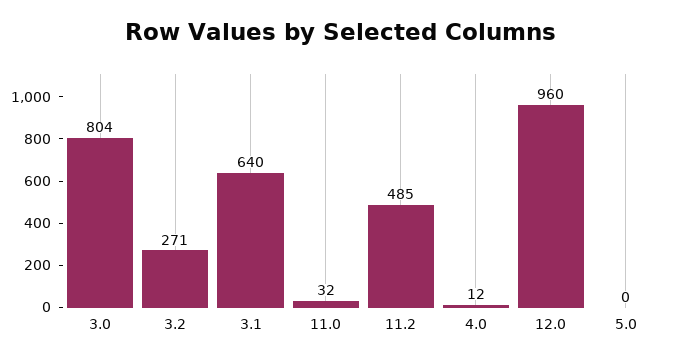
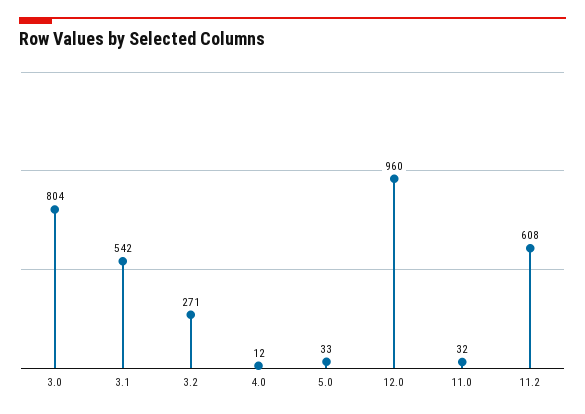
3.1: 640 -> 542
11.2: 485 -> 608
5.0: 0 -> 33

